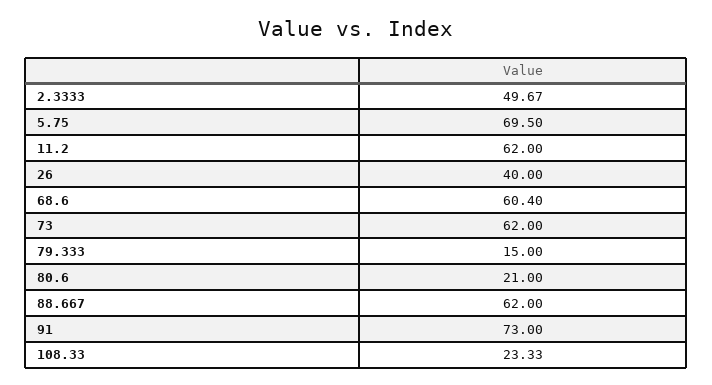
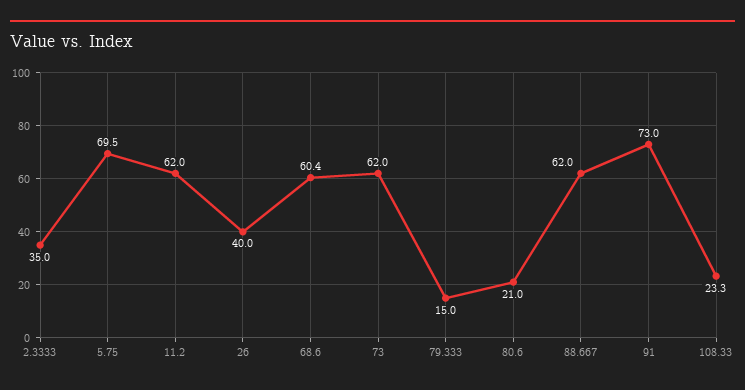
2.3333: 49.67 -> 35

